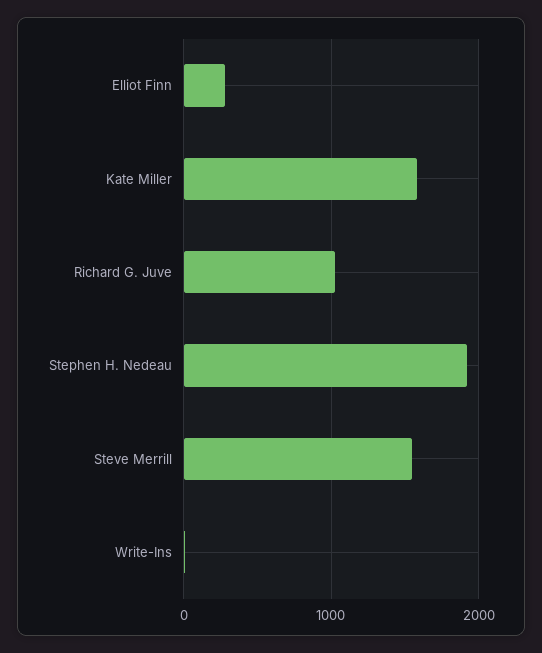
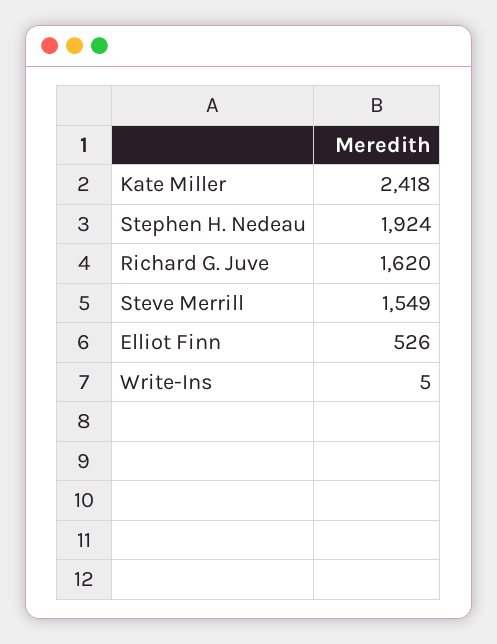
Elliot Finn: 300 -> 526
Kate Miller: 1600 -> 2418
Richard G. Juve: 1000 -> 1620

